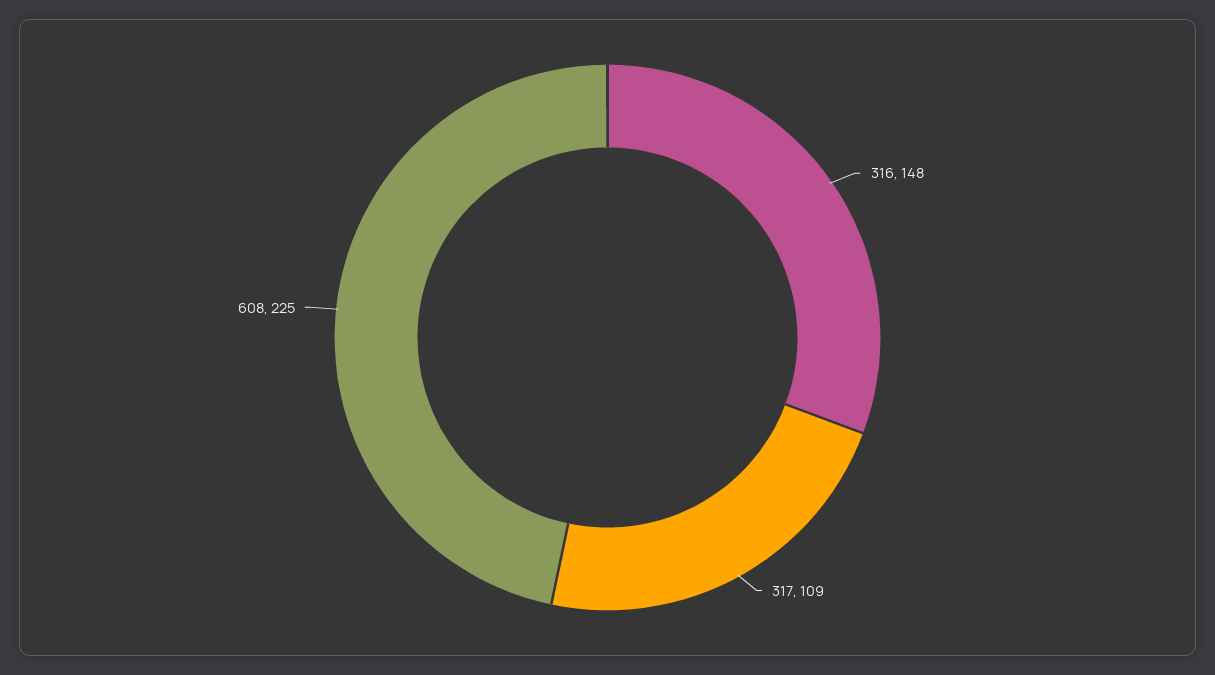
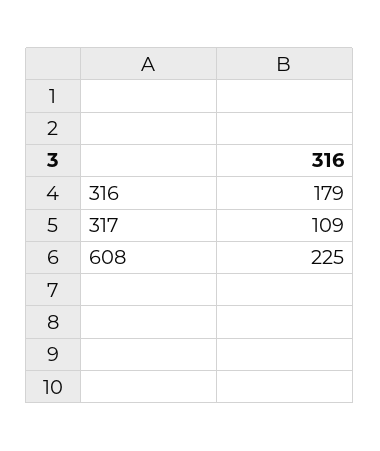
316: 148 -> 179

